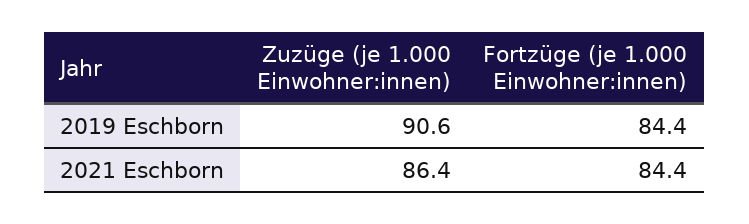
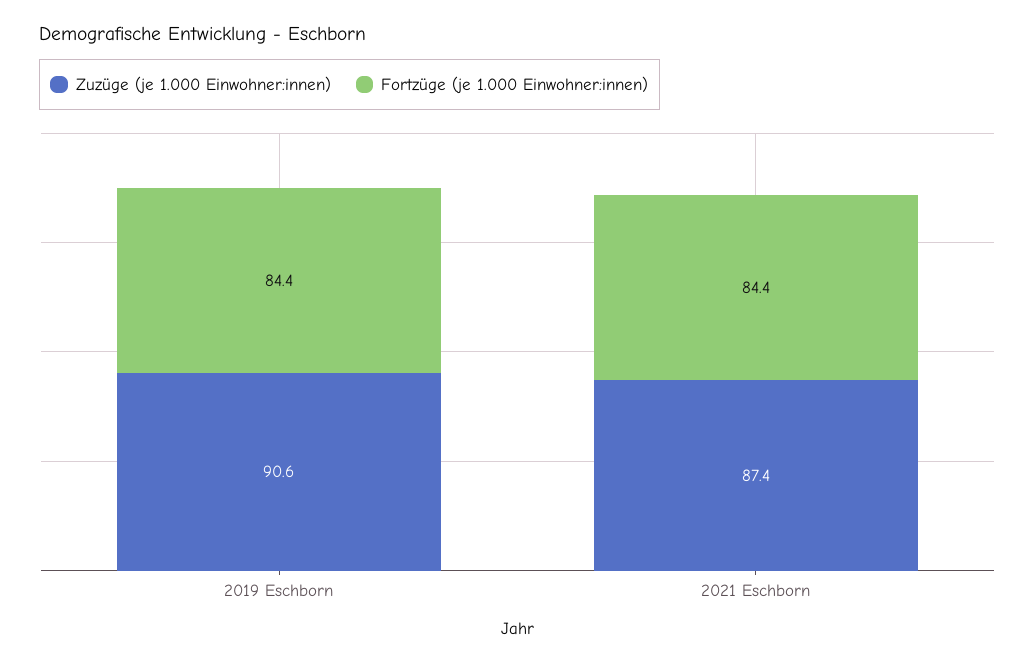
Zuzüge (je 1.000 Einwohner:innen), 2021 Eschborn: 86.4 -> 87.4

